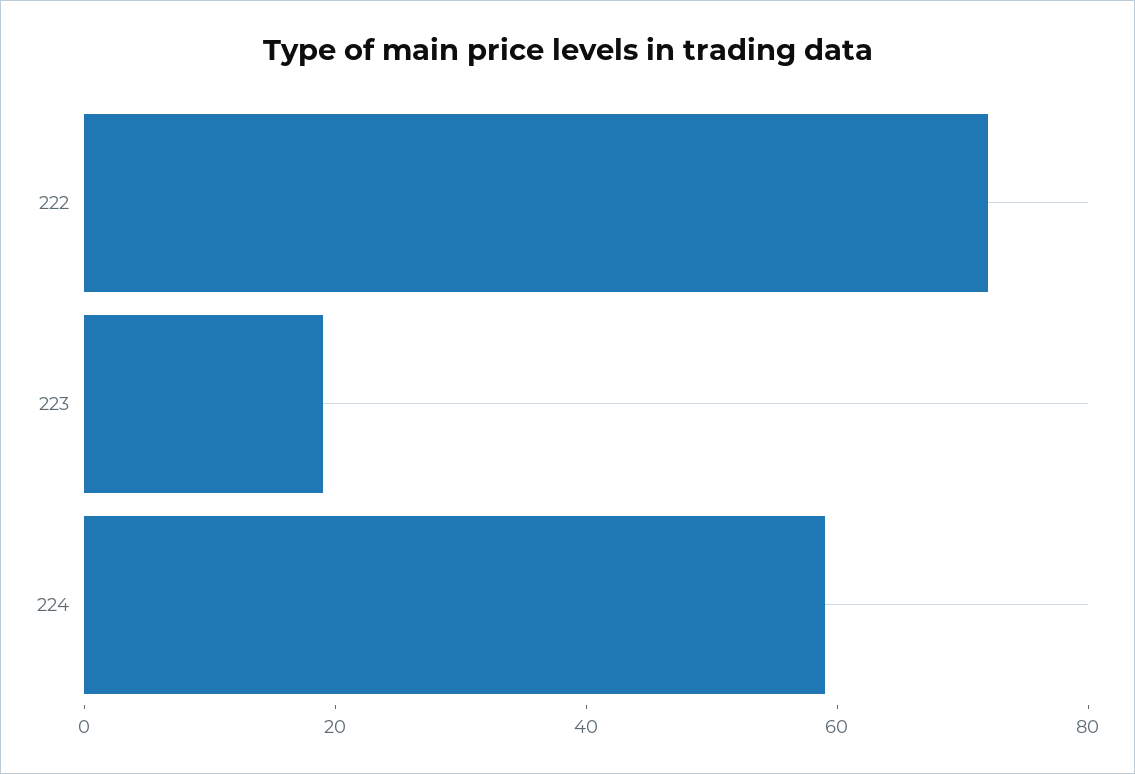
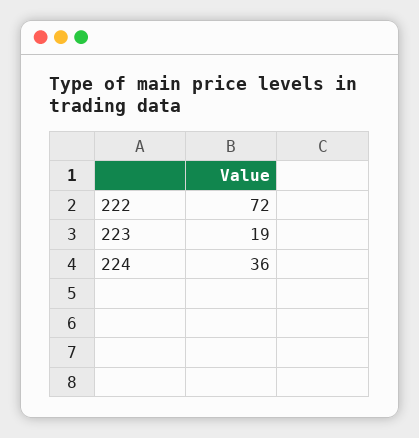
224: 60 -> 36

